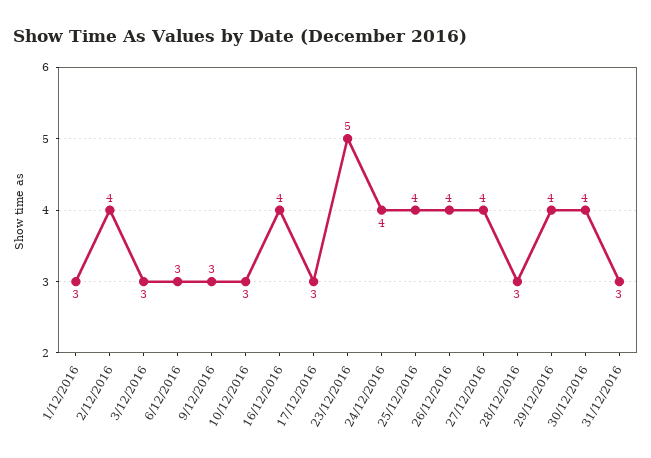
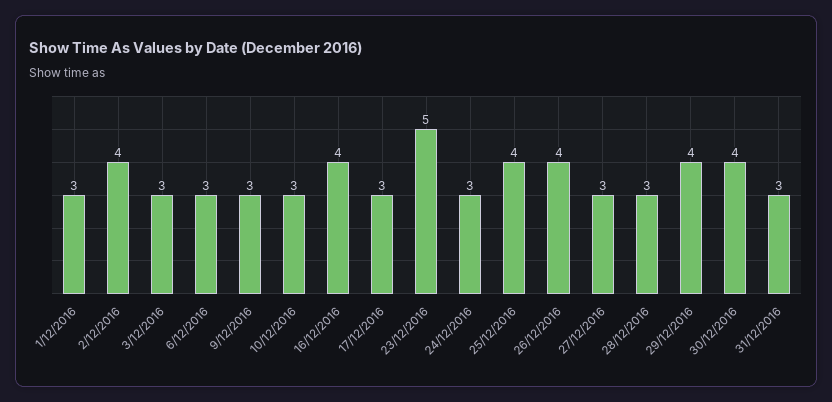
24/12/2016: 4 -> 3
27/12/2016: 4 -> 3

